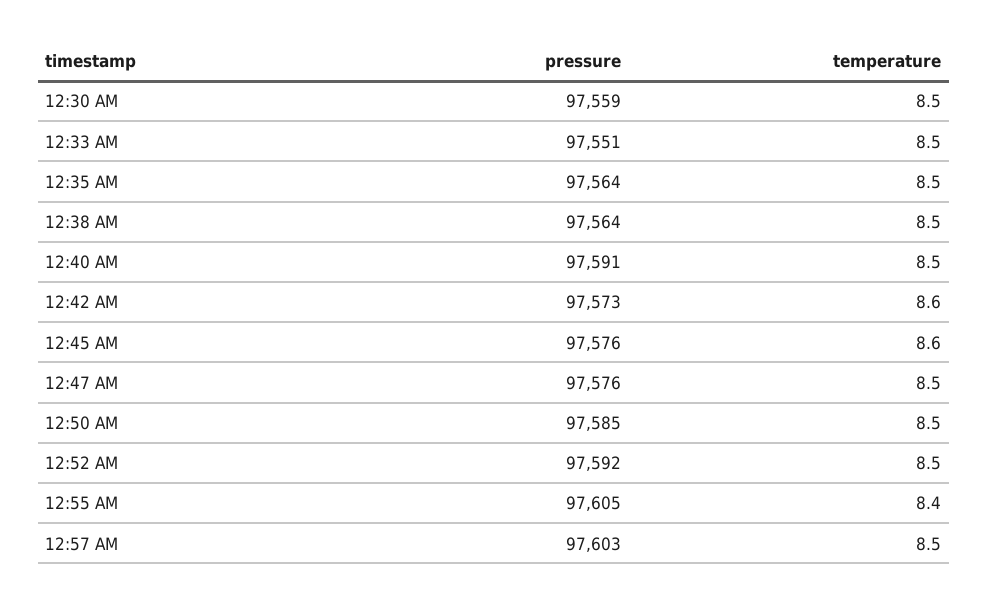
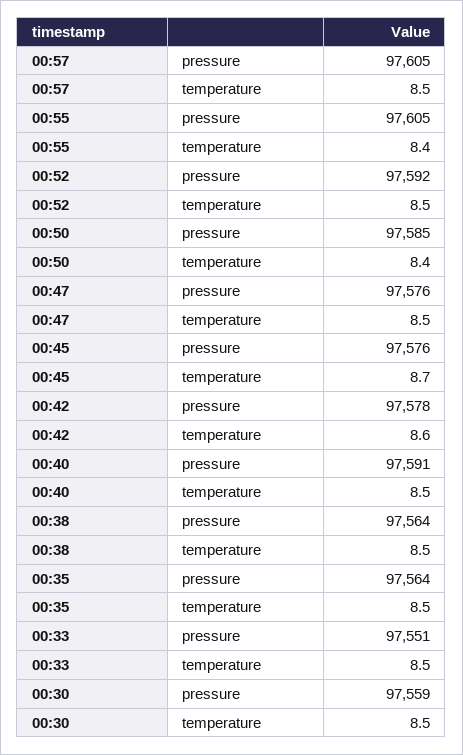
pressure, 12:42 AM: 97573 -> 97578
temperature, 12:45 AM: 8.6 -> 8.7
temperature, 12:50 AM: 8.5 -> 8.4
pressure, 12:57 AM: 97603 -> 97605

